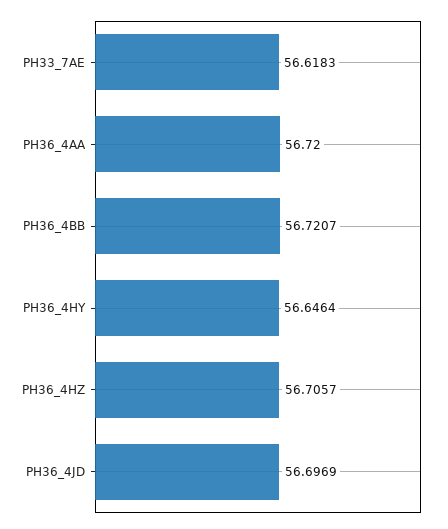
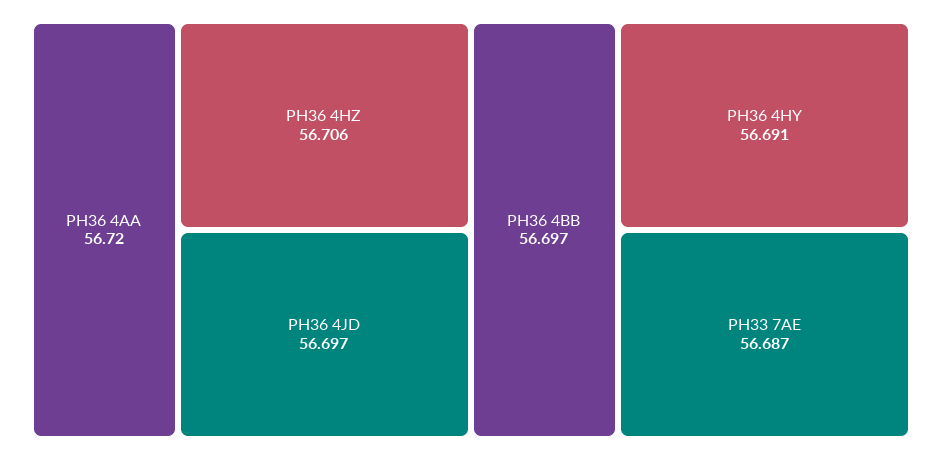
PH33_7AE: 56.6183 -> 56.687
PH36_4BB: 56.7207 -> 56.697
PH36_4HY: 56.6464 -> 56.691

